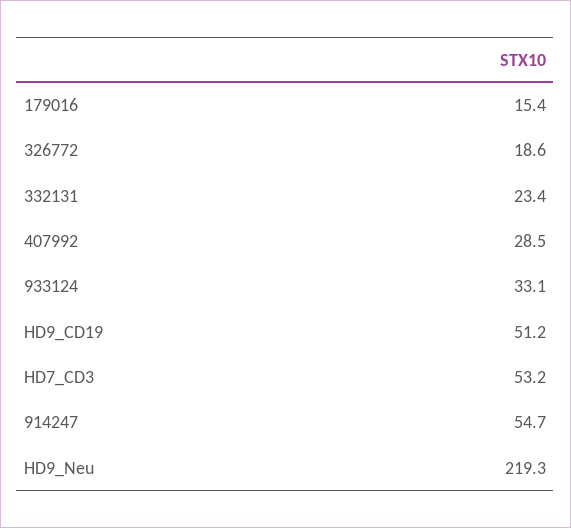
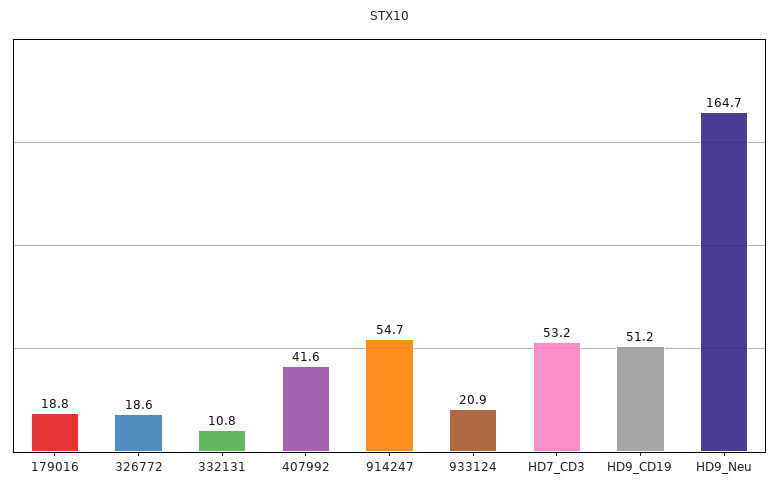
179016: 15.4 -> 18.8
332131: 23.4 -> 10.8
407992: 28.5 -> 41.6
933124: 33.1 -> 20.9
HD9_Neu: 219.3 -> 164.7

